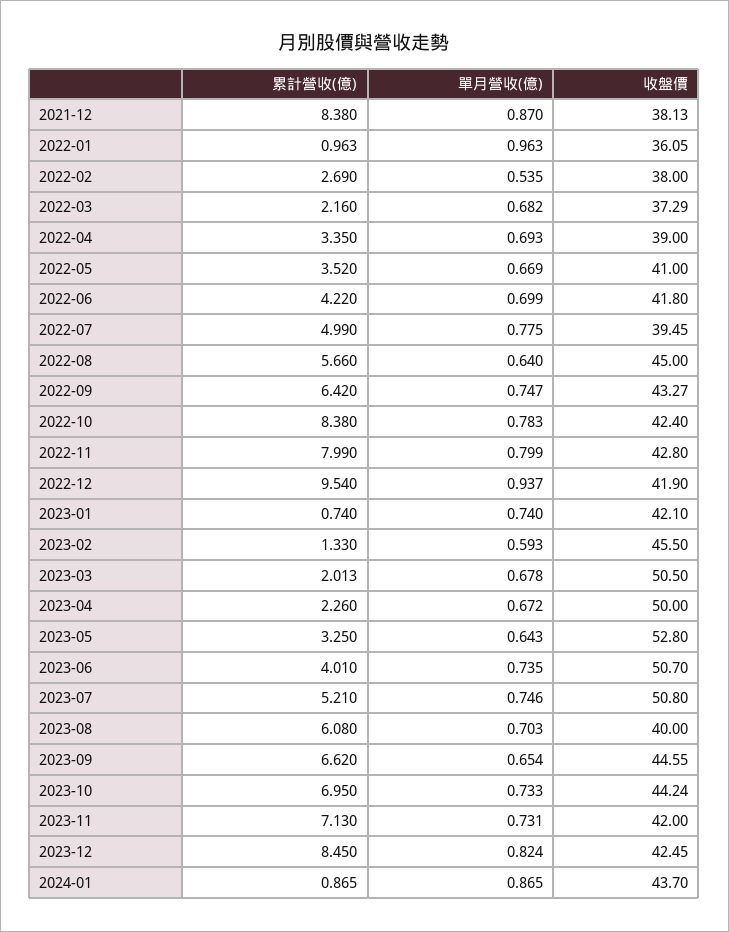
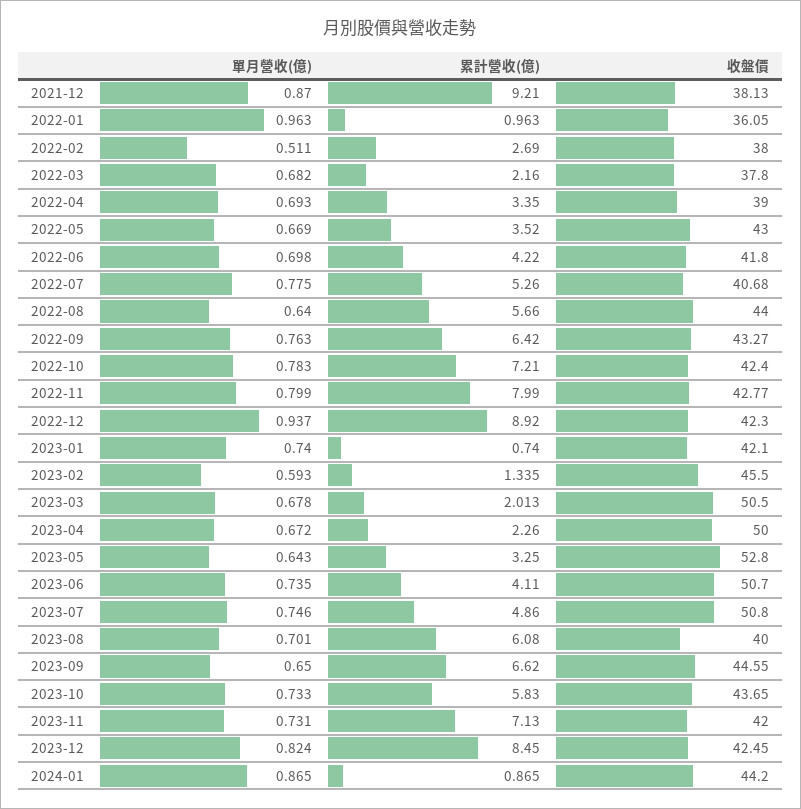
累計營收(億), 2021-12: 8.38 -> 9.21
單月營收(億), 2022-02: 0.535 -> 0.511
收盤價, 2022-03: 37.29 -> 37.8
收盤價, 2022-05: 41 -> 43
單月營收(億), 2022-06: 0.699 -> 0.698
累計營收(億), 2022-07: 4.99 -> 5.26
收盤價, 2022-07: 39.45 -> 40.68
收盤價, 2022-08: 45 -> 44
單月營收(億), 2022-09: 0.747 -> 0.763
累計營收(億), 2022-10: 8.38 -> 7.21
收盤價, 2022-11: 42.8 -> 42.77
累計營收(億), 2022-12: 9.54 -> 8.92
收盤價, 2022-12: 41.9 -> 42.3
累計營收(億), 2023-02: 1.33 -> 1.335
累計營收(億), 2023-06: 4.01 -> 4.11
累計營收(億), 2023-07: 5.21 -> 4.86
單月營收(億), 2023-08: 0.703 -> 0.701
單月營收(億), 2023-09: 0.654 -> 0.65
累計營收(億), 2023-10: 6.95 -> 5.83
收盤價, 2023-10: 44.24 -> 43.65
收盤價, 2024-01: 43.7 -> 44.2

